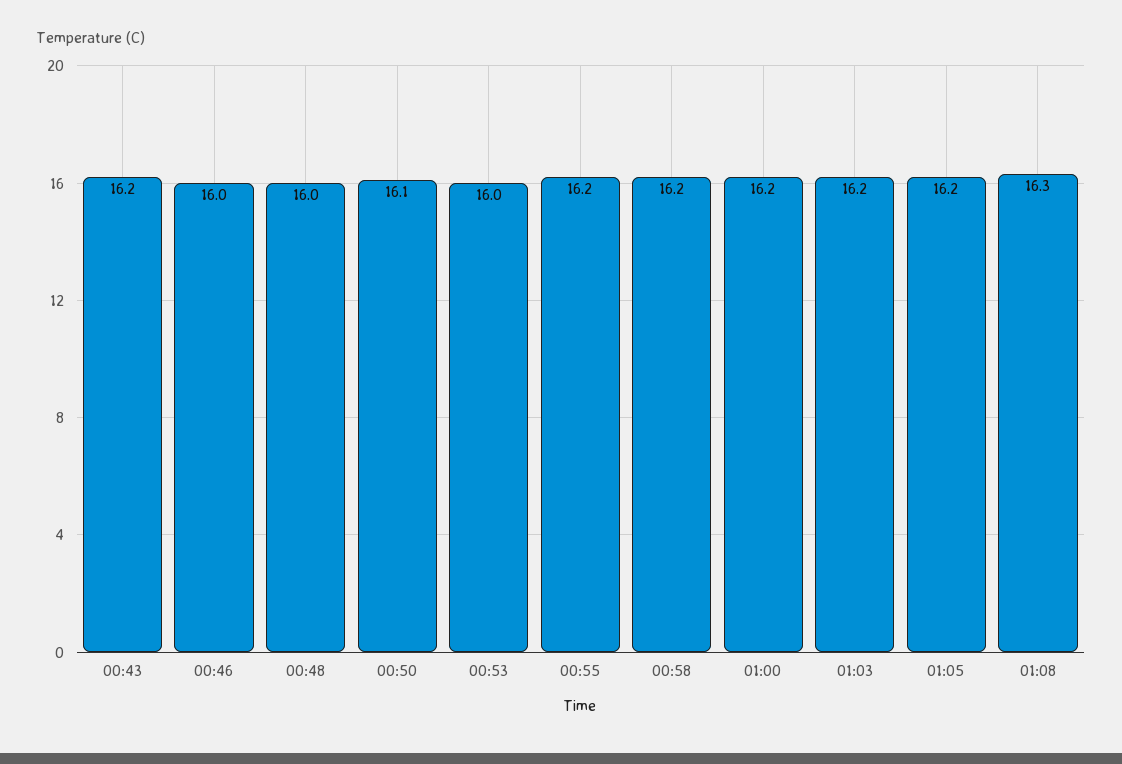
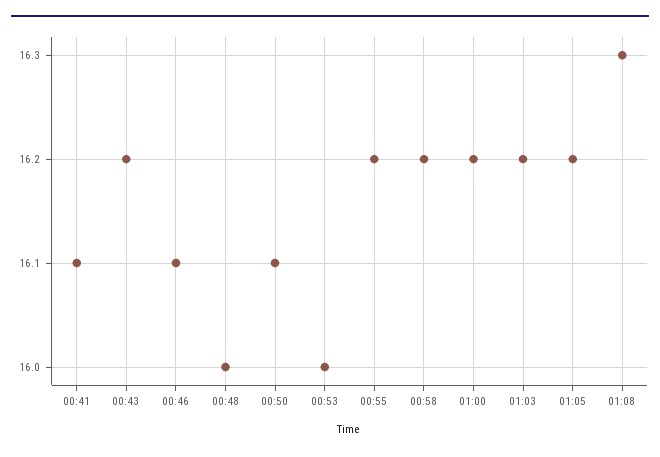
00:46: 16 -> 16.1
00:41: none -> 16.1

